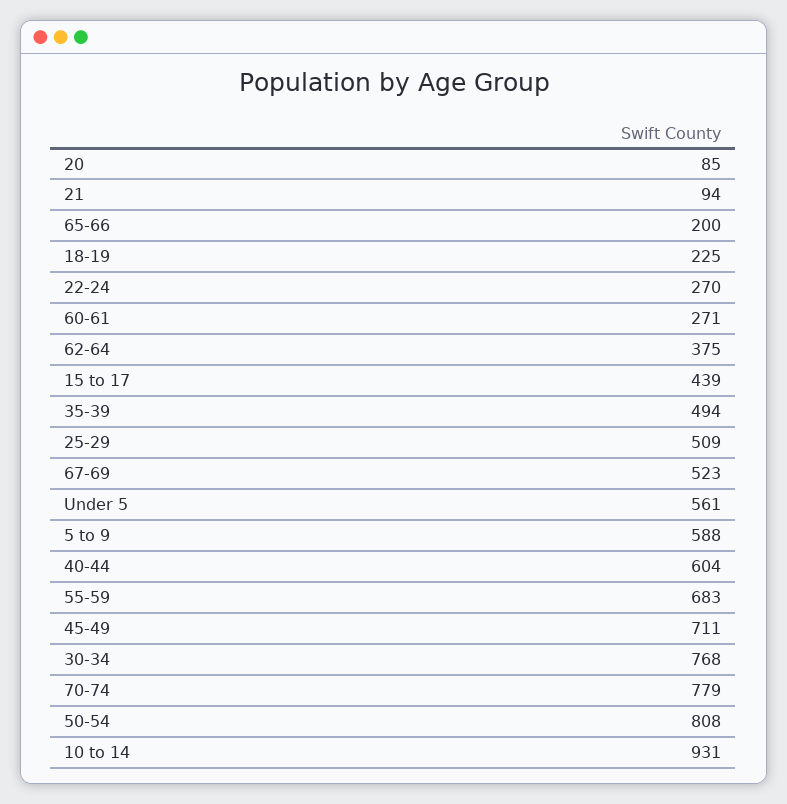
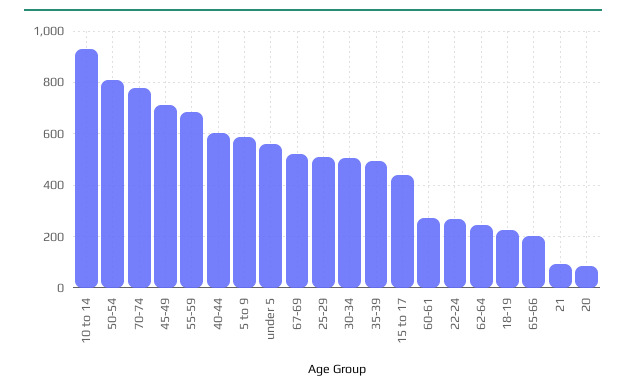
62-64: 375 -> 250
30-34: 768 -> 500

